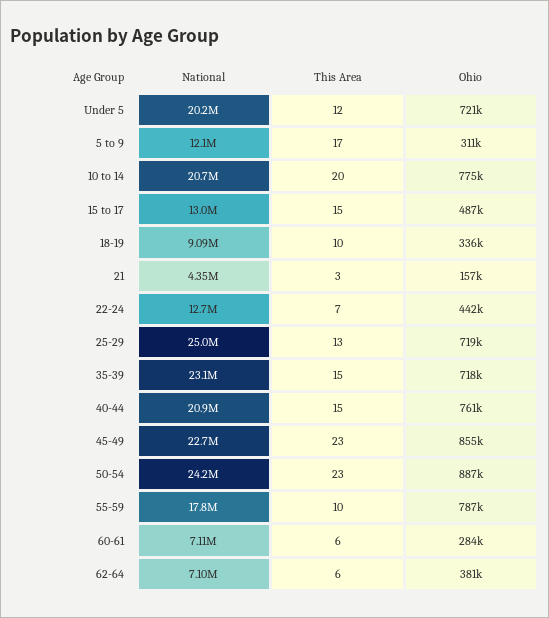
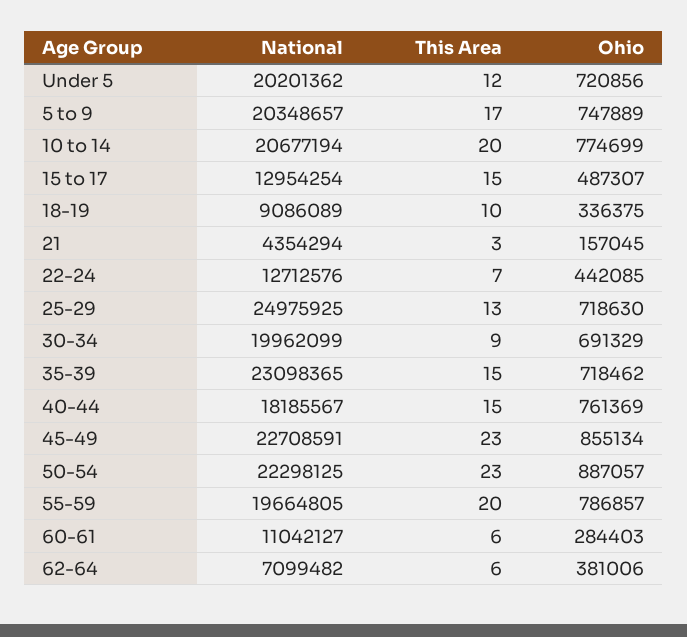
National, 5 to 9: 12100000 -> 20348657
Ohio, 5 to 9: 311000 -> 747889
National, 40-44: 20900000 -> 18185567
National, 50-54: 24200000 -> 22298125
National, 55-59: 17800000 -> 19664805
This Area, 55-59: 10 -> 20
National, 60-61: 7110000 -> 11042127
National, 30-34: none -> 19962099
This Area, 30-34: none -> 9
Ohio, 30-34: none -> 691329

